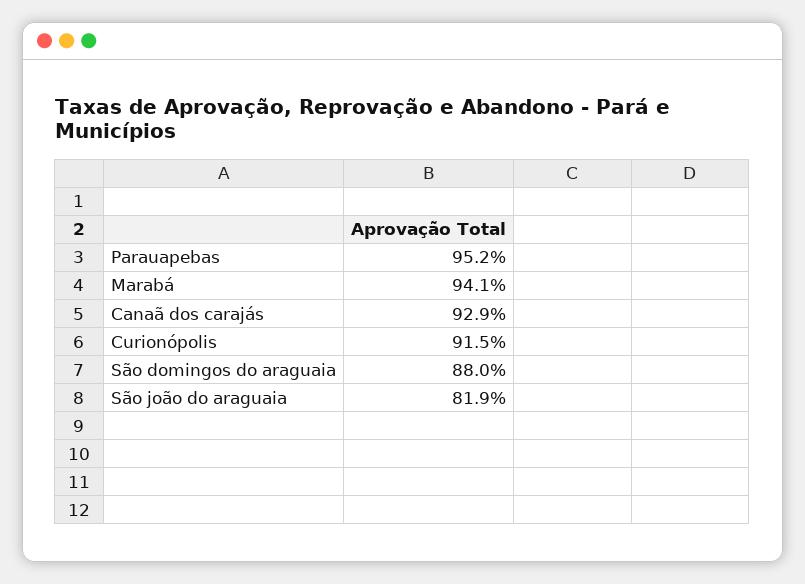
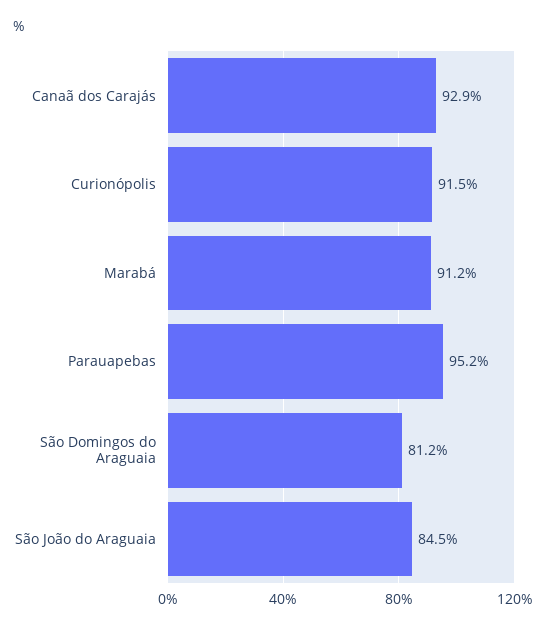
Marabá: 94.1 -> 91.2
São domingos do araguaia: 88 -> 81.2
São joão do araguaia: 81.9 -> 84.5

